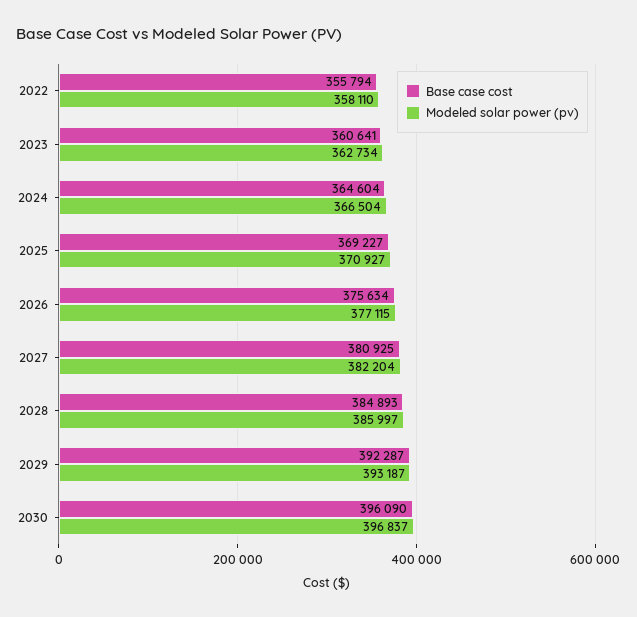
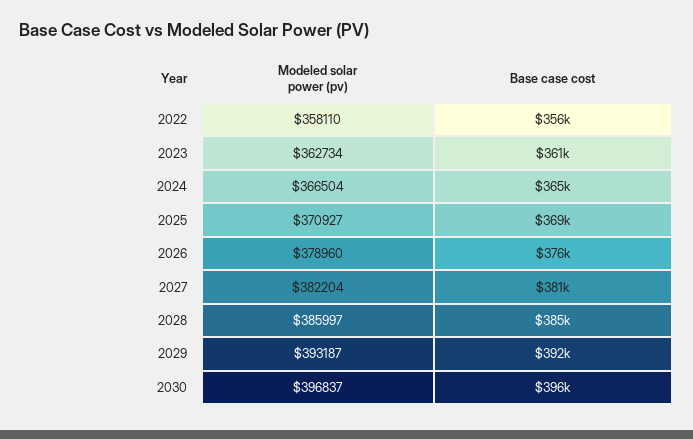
Modeled solar power (pv), 2026: 377115 -> 378960

